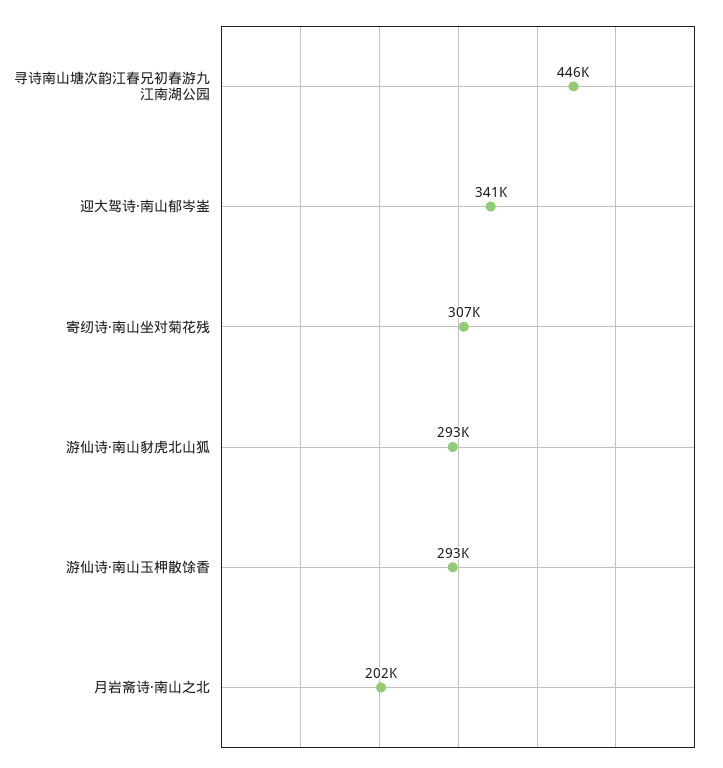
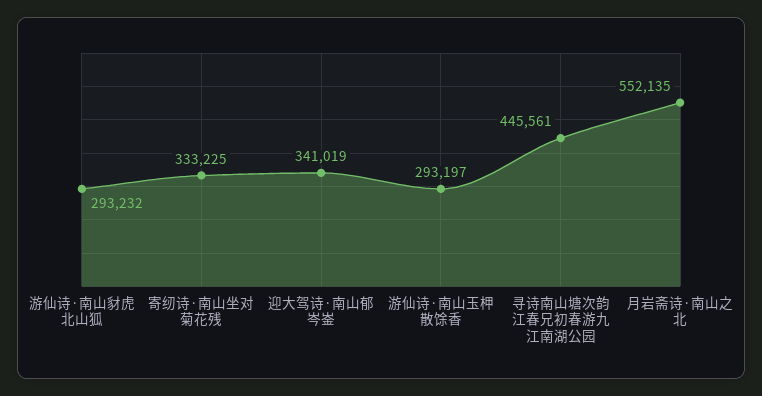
寄纫诗·南山坐对菊花残: 307000 -> 333225
月岩斋诗·南山之北: 202000 -> 552135

